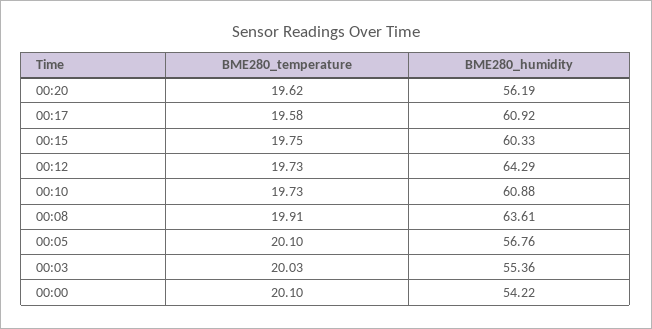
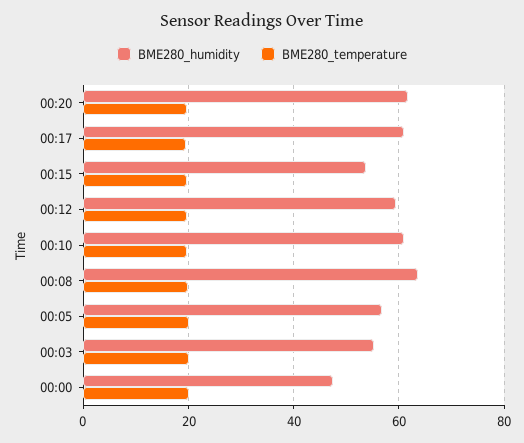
BME280_humidity, 00:20: 56.19 -> 62
BME280_humidity, 00:15: 60.33 -> 54
BME280_humidity, 00:12: 64.29 -> 60
BME280_humidity, 00:00: 54.22 -> 48

